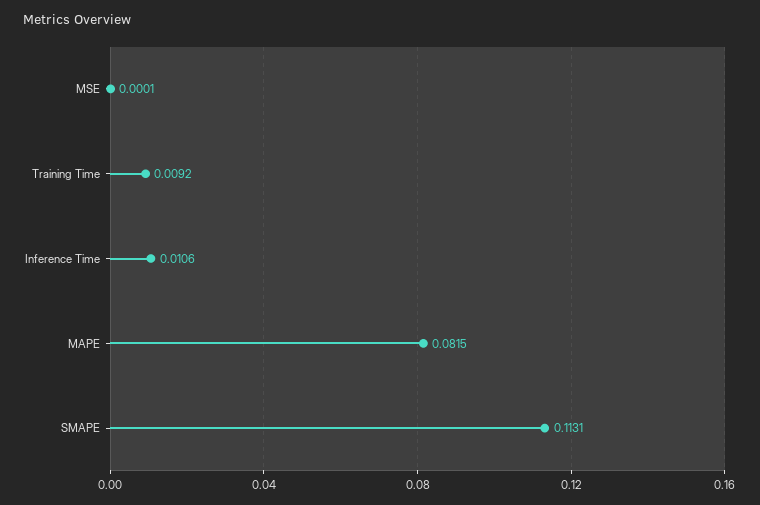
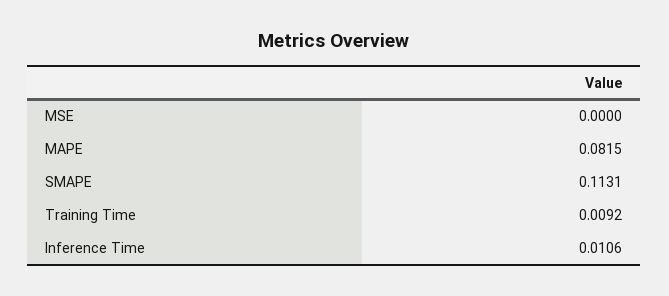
MSE: 0.0001 -> 0

